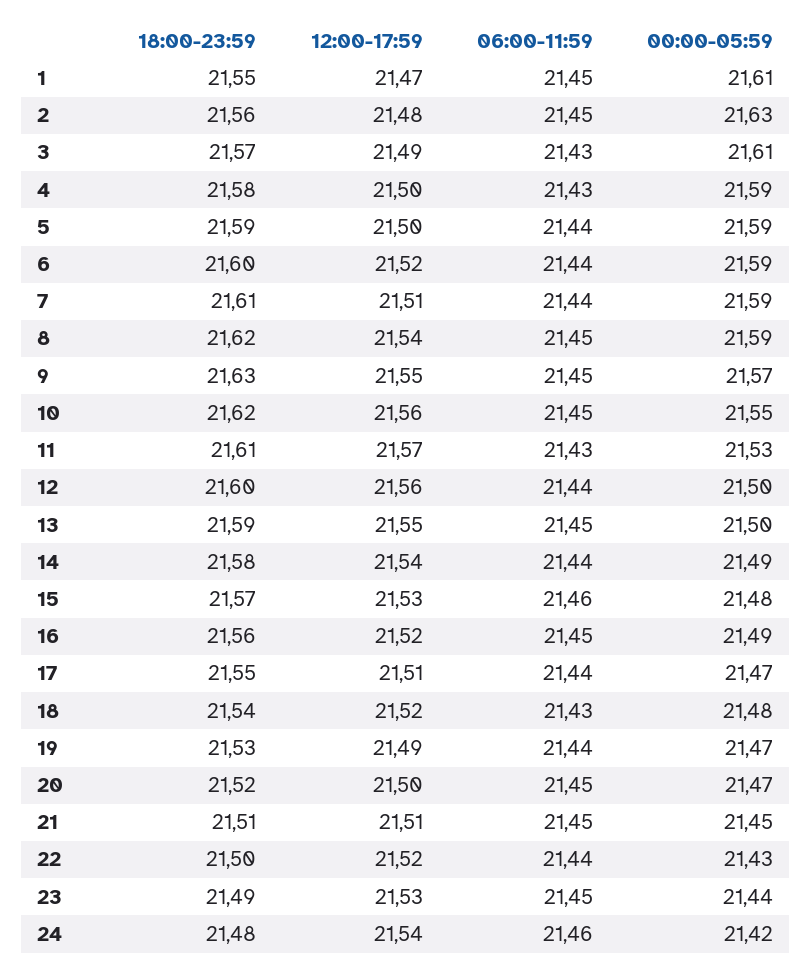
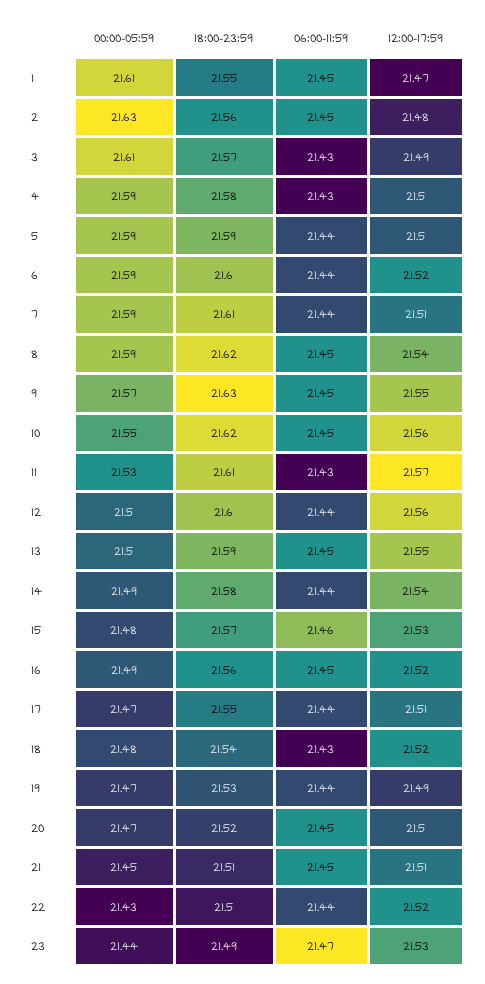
06:00-11:59, 23: 21.45 -> 21.47
18:00-23:59, 24: 21.48 -> none
12:00-17:59, 24: 21.54 -> none
06:00-11:59, 24: 21.46 -> none
00:00-05:59, 24: 21.42 -> none

